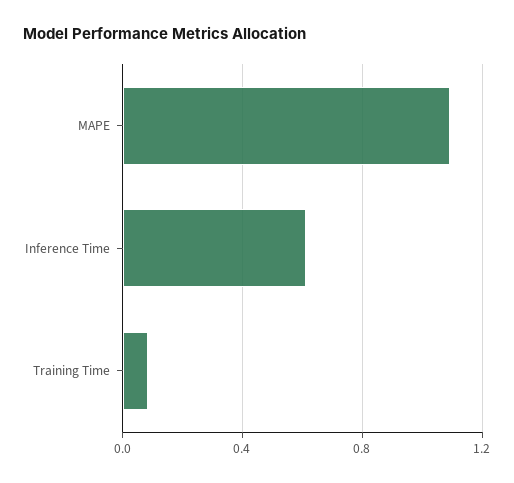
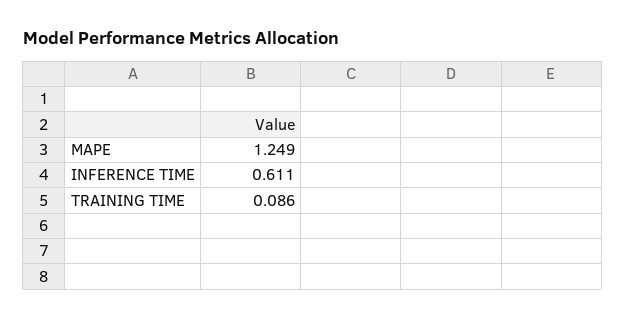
MAPE: 1.1 -> 1.249

